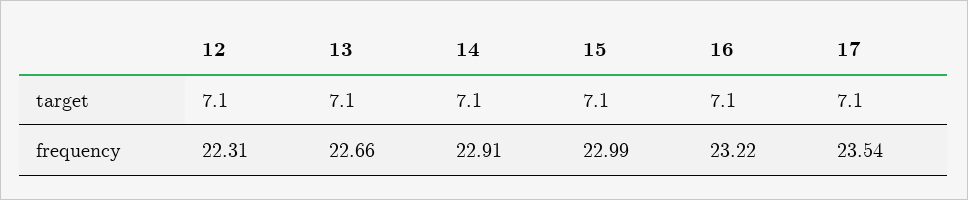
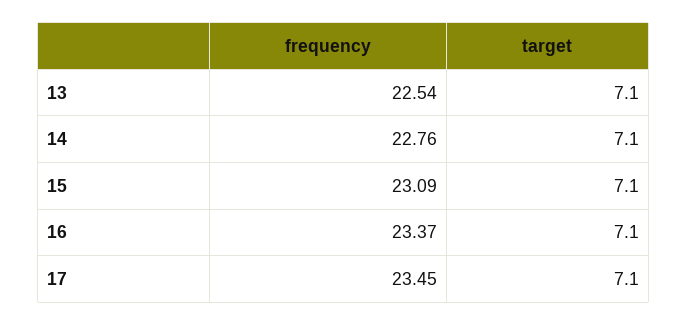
12, target: 7.1 -> none
12, frequency: 22.31 -> none
13, frequency: 22.66 -> 22.54
14, frequency: 22.91 -> 22.76
15, frequency: 22.99 -> 23.09
16, frequency: 23.22 -> 23.37
17, frequency: 23.54 -> 23.45

